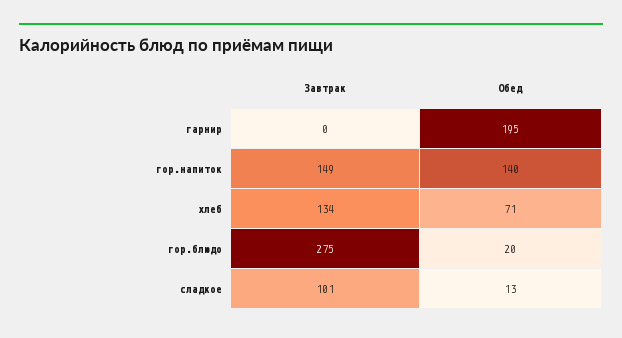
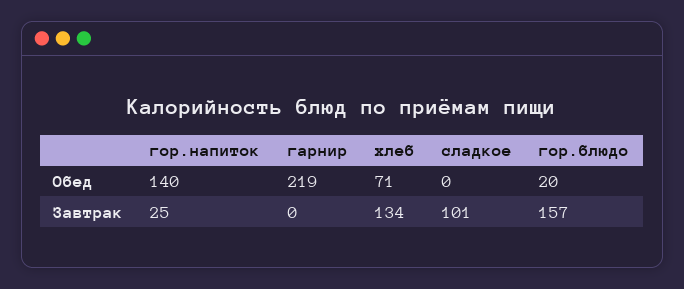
Обед, гарнир: 195 -> 219
Завтрак, гор.напиток: 149 -> 25
Завтрак, гор.блюдо: 275 -> 157
Обед, сладкое: 13 -> 0

